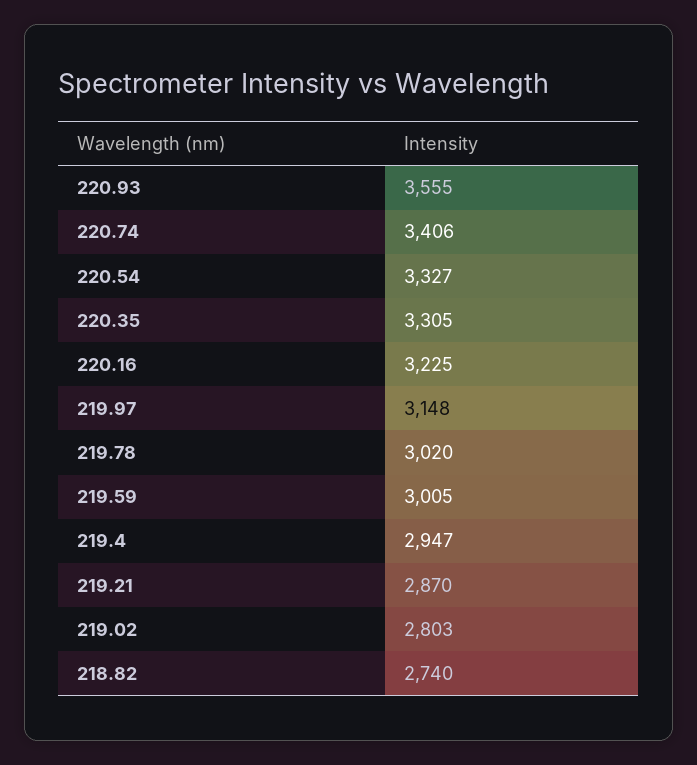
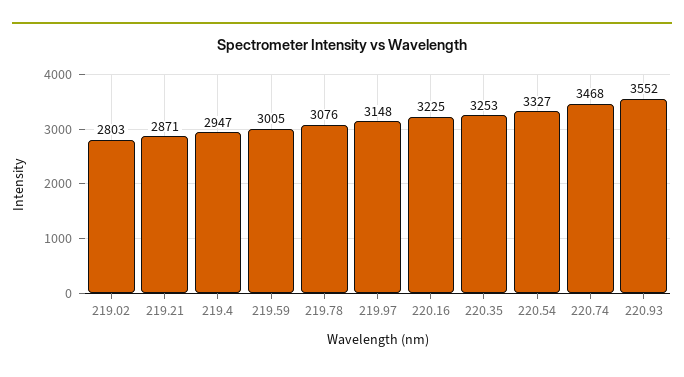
220.93: 3555 -> 3552
220.74: 3406 -> 3468
220.35: 3305 -> 3253
219.78: 3020 -> 3076
219.21: 2870 -> 2871
218.82: 2740 -> none

